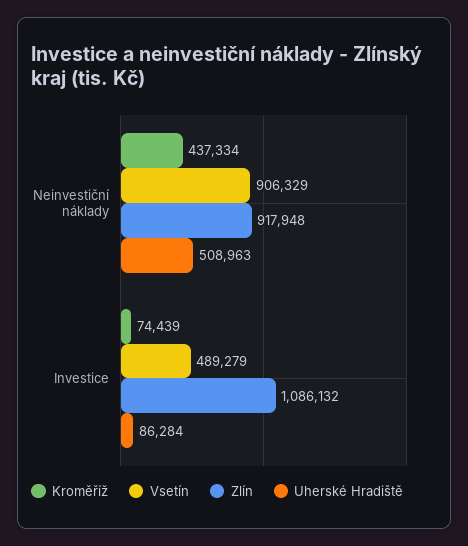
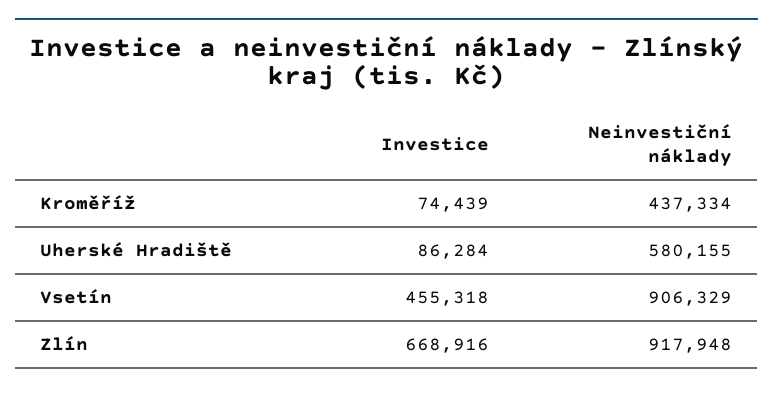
Uherské Hradiště, Neinvestiční náklady: 508963 -> 580155
Vsetín, Investice: 489279 -> 455318
Zlín, Investice: 1086132 -> 668916

